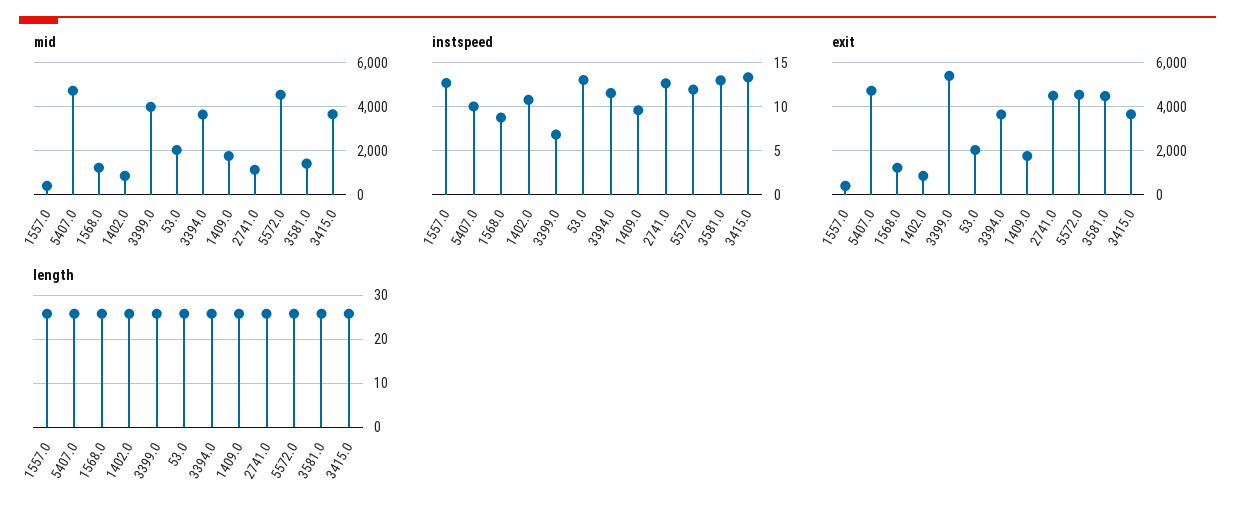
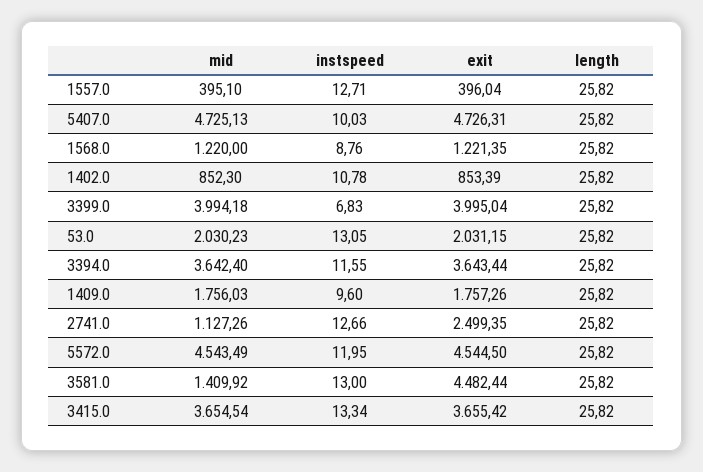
exit, 3399.0: 5500 -> 3995.04
exit, 2741.0: 4500 -> 2499.35

